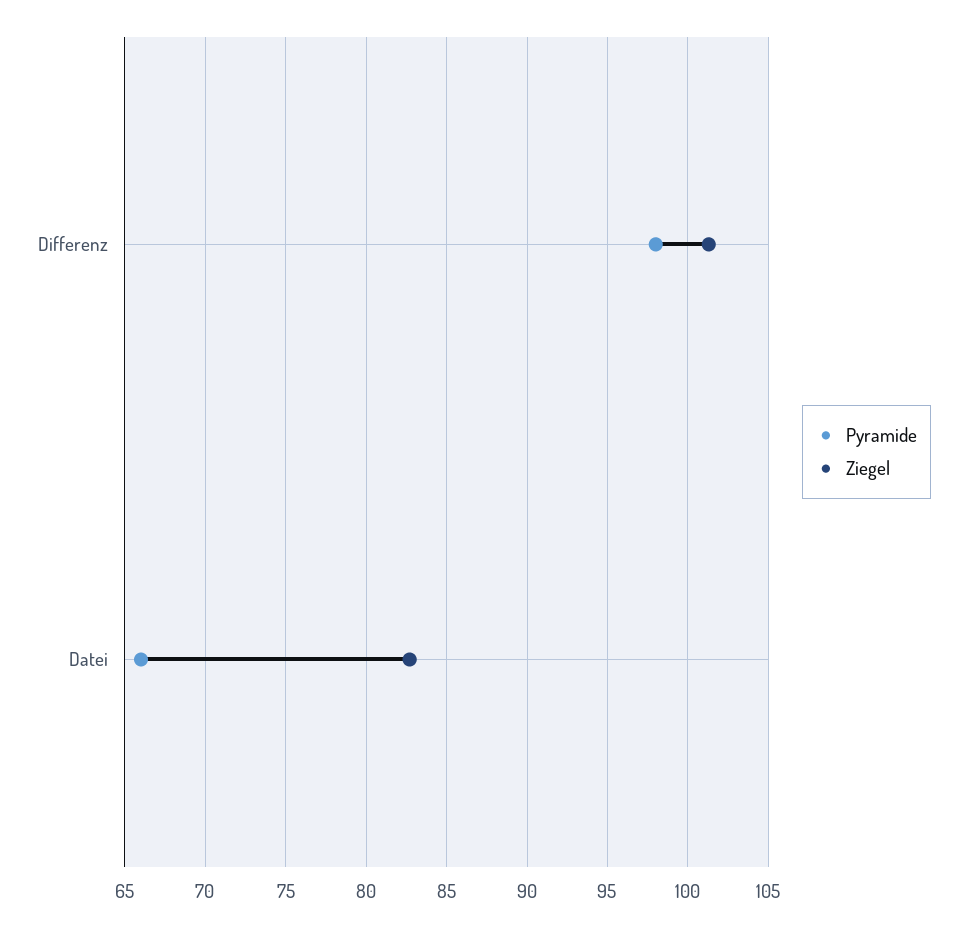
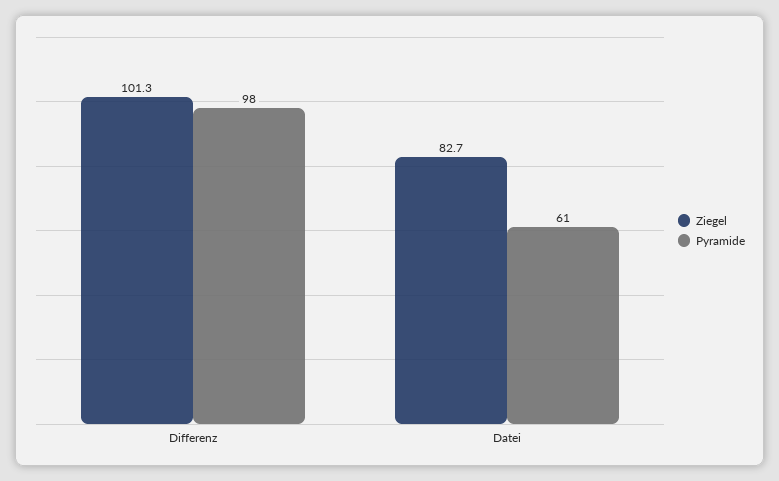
Pyramide, Datei: 66 -> 61

